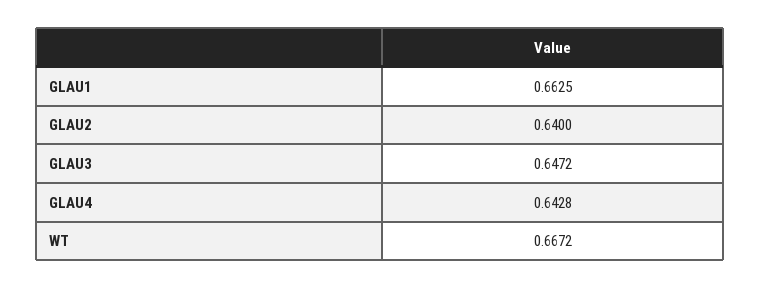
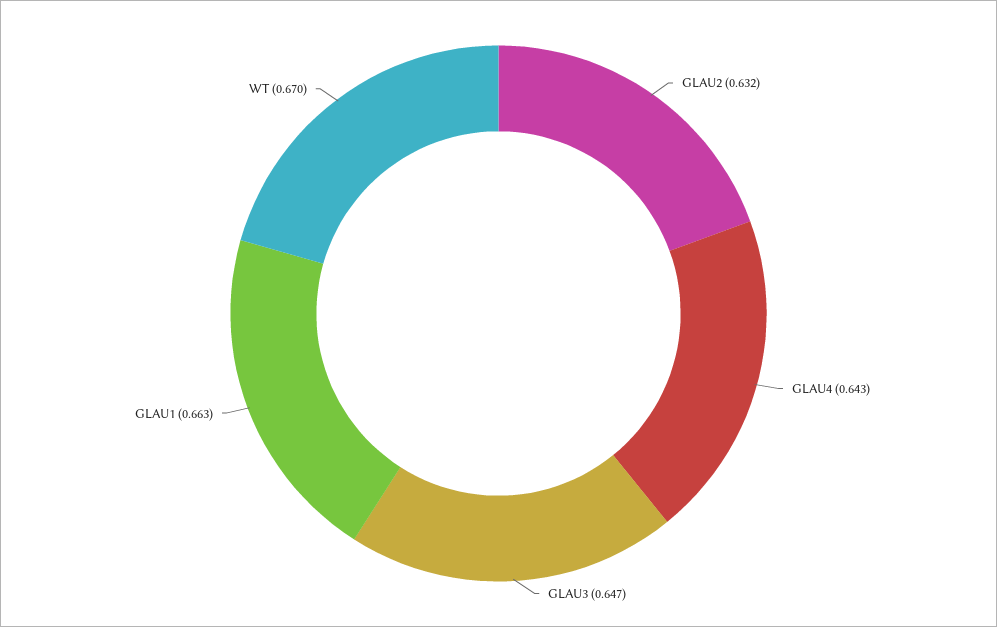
GLAU2: 0.64 -> 0.632
WT: 0.6672 -> 0.67

